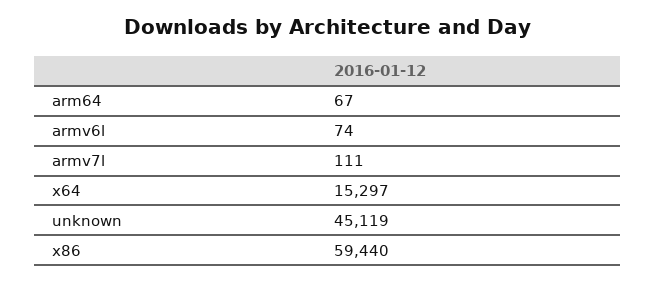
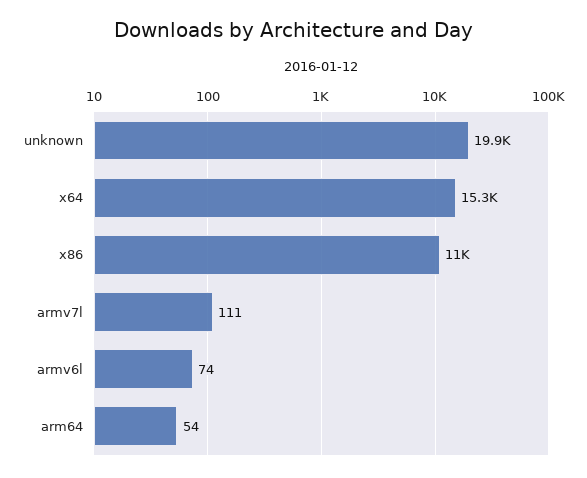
arm64: 67 -> 54
unknown: 45119 -> 19900
x86: 59440 -> 11000

